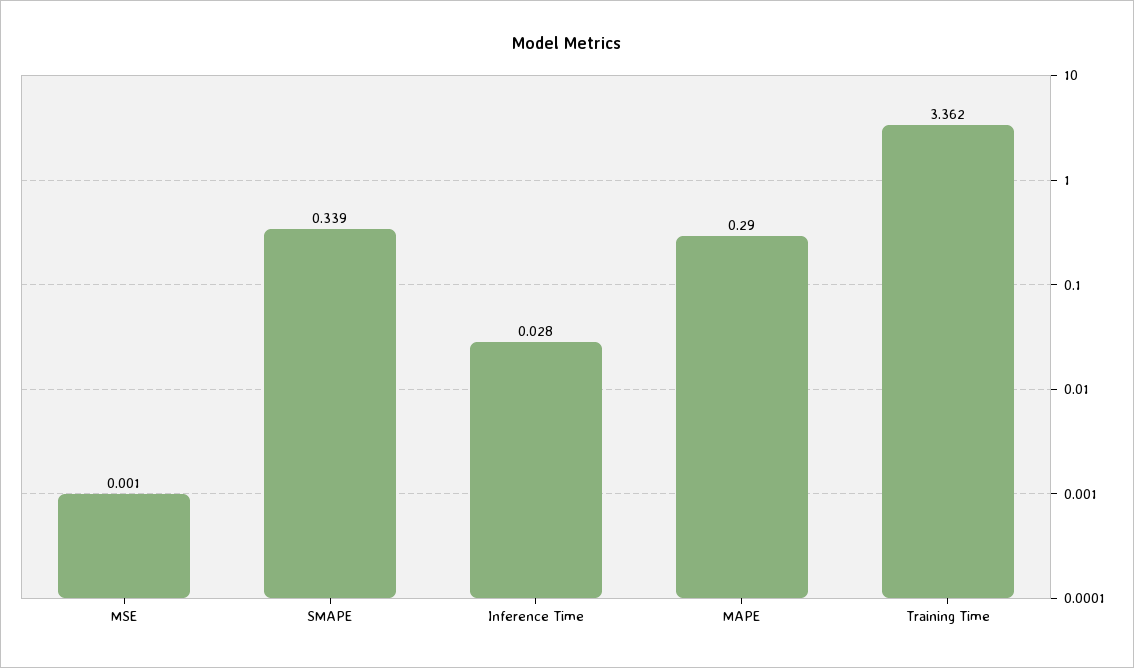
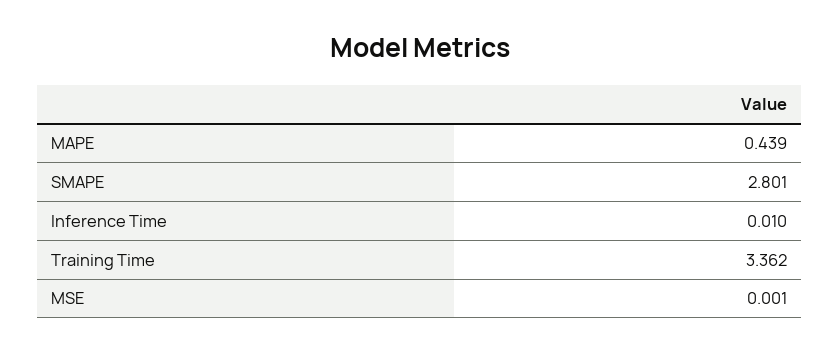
SMAPE: 0.339 -> 2.801
Inference Time: 0.028 -> 0.01
MAPE: 0.29 -> 0.439

